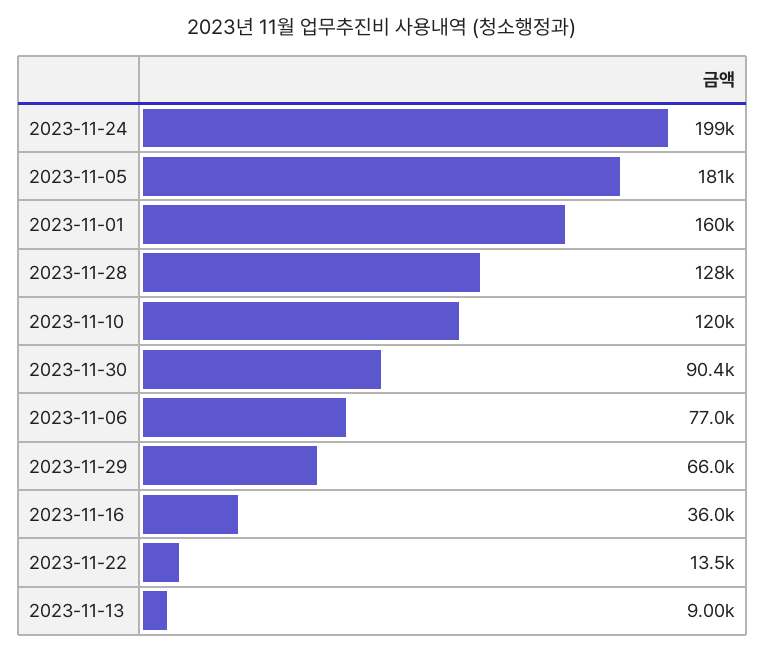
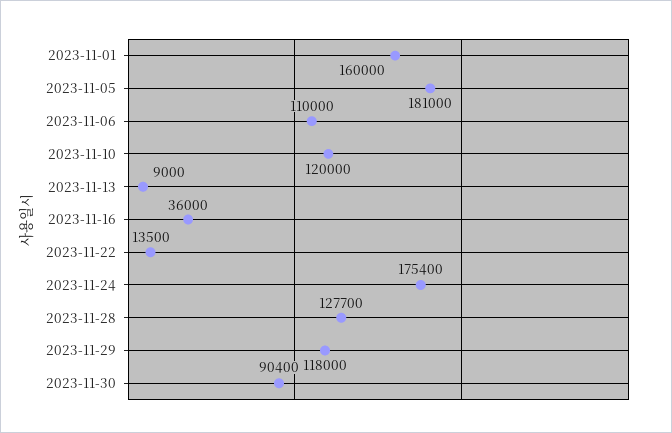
2023-11-24: 199000 -> 175400
2023-11-06: 77000 -> 110000
2023-11-29: 66000 -> 118000

